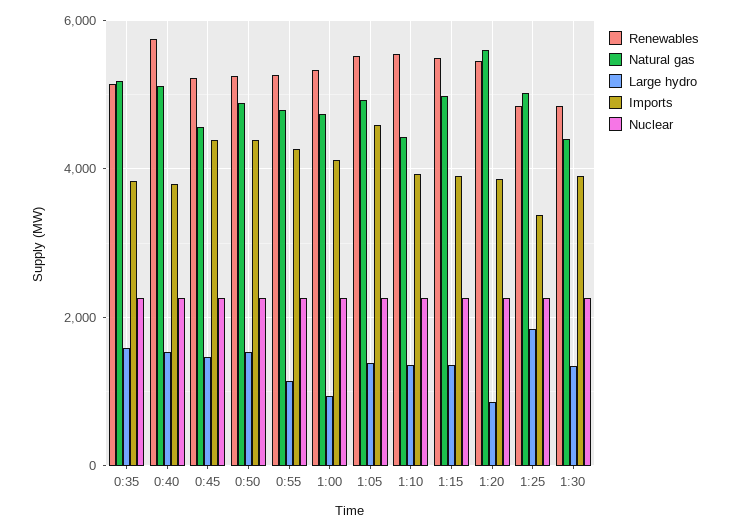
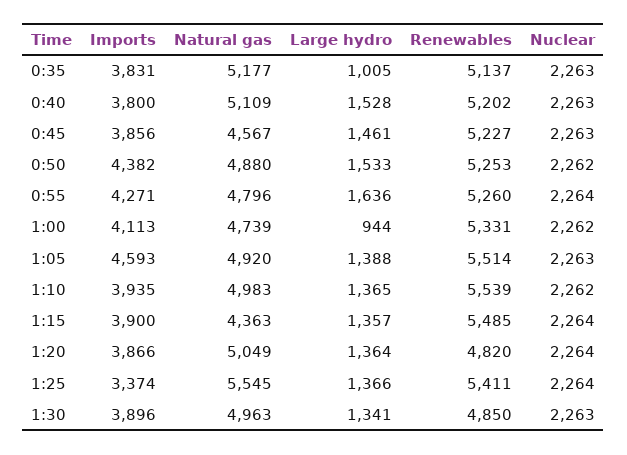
Large hydro, 0:35: 1600 -> 1005
Renewables, 0:40: 5800 -> 5202
Imports, 0:45: 4400 -> 3856
Large hydro, 0:55: 1200 -> 1636
Natural gas, 1:10: 4400 -> 4983
Natural gas, 1:15: 5000 -> 4363
Renewables, 1:20: 5400 -> 4820
Natural gas, 1:20: 5600 -> 5049
Large hydro, 1:20: 800 -> 1364
Renewables, 1:25: 4800 -> 5411
Natural gas, 1:25: 5000 -> 5545
Large hydro, 1:25: 1800 -> 1366
Natural gas, 1:30: 4400 -> 4963

